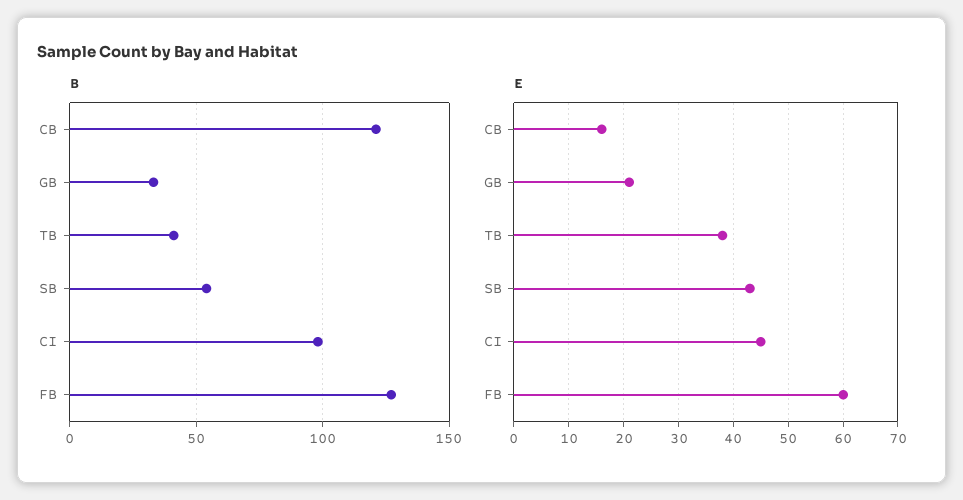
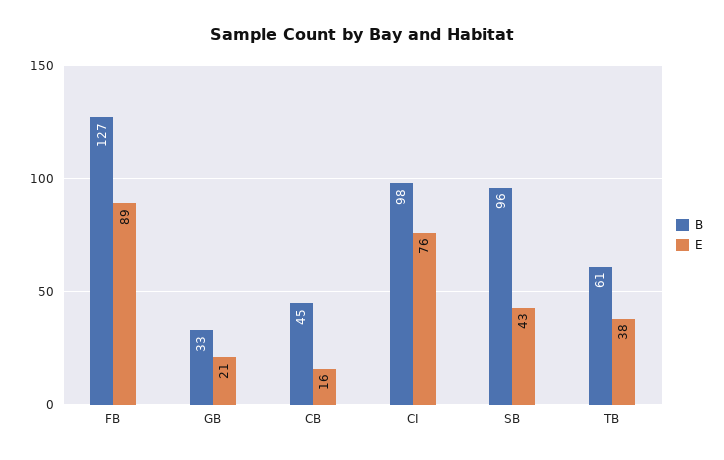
B, CB: 120 -> 45
B, TB: 40 -> 61
B, SB: 55 -> 96
E, CI: 45 -> 76
E, FB: 60 -> 89

